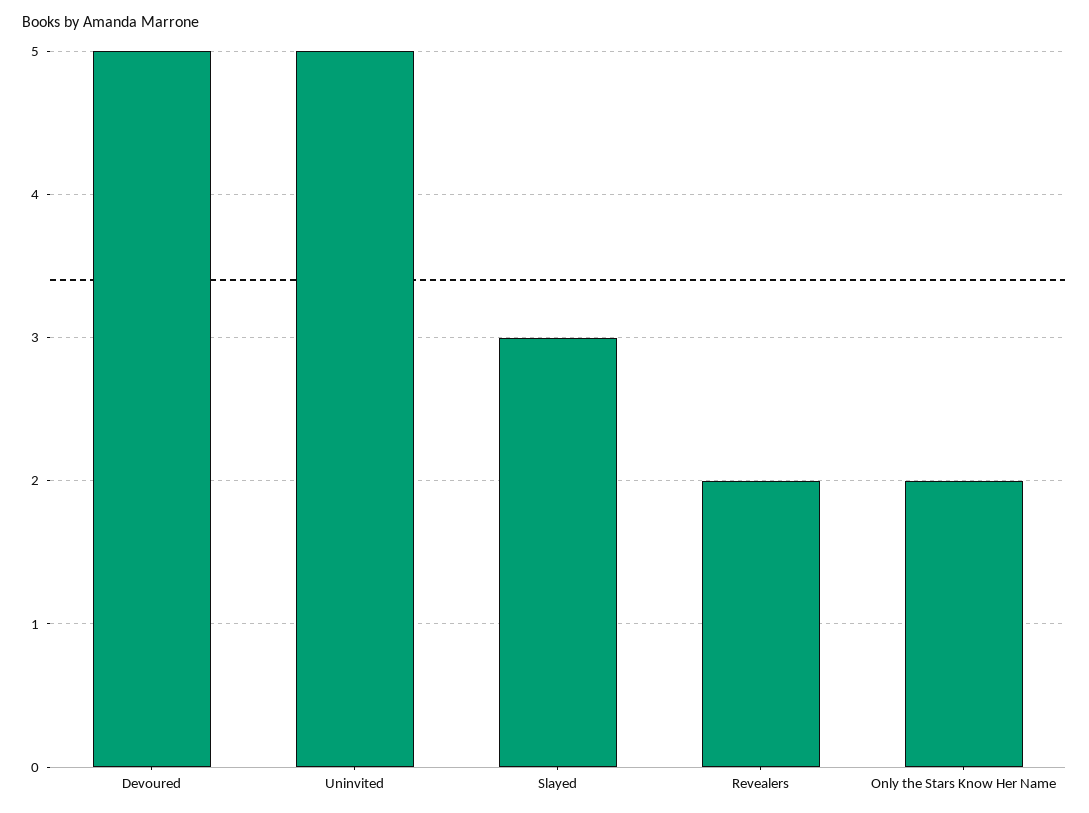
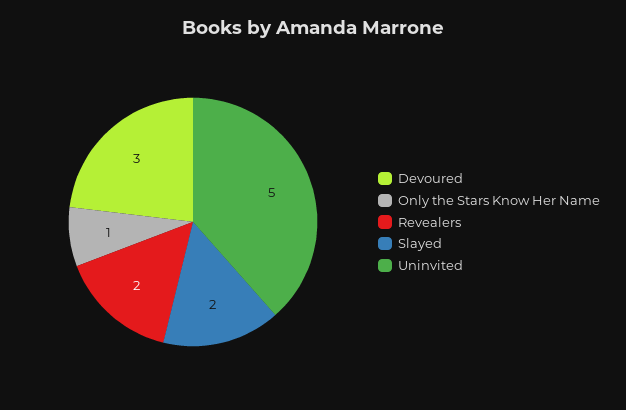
Devoured: 5 -> 3
Slayed: 3 -> 2
Only the Stars Know Her Name: 2 -> 1

